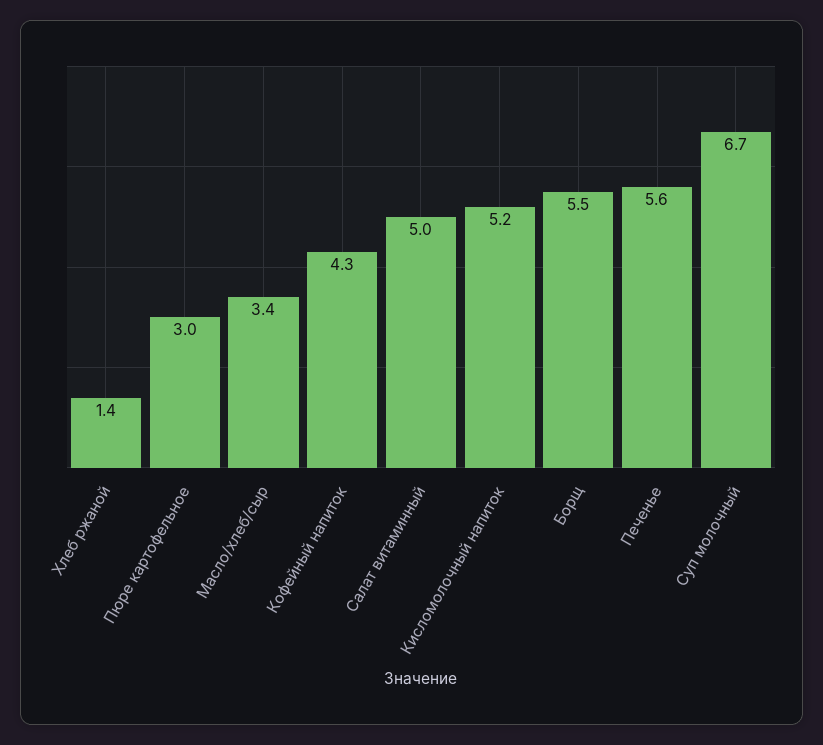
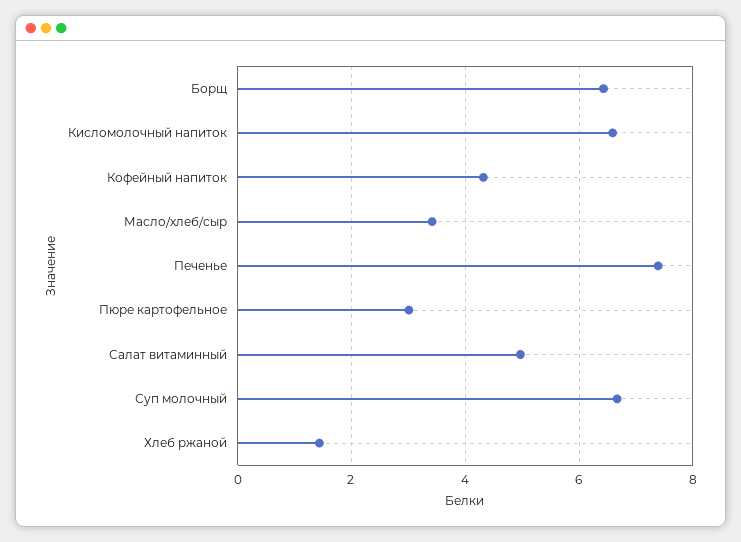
Кисломолочный напиток: 5.2 -> 6.6
Борщ: 5.5 -> 6.4
Печенье: 5.6 -> 7.4

